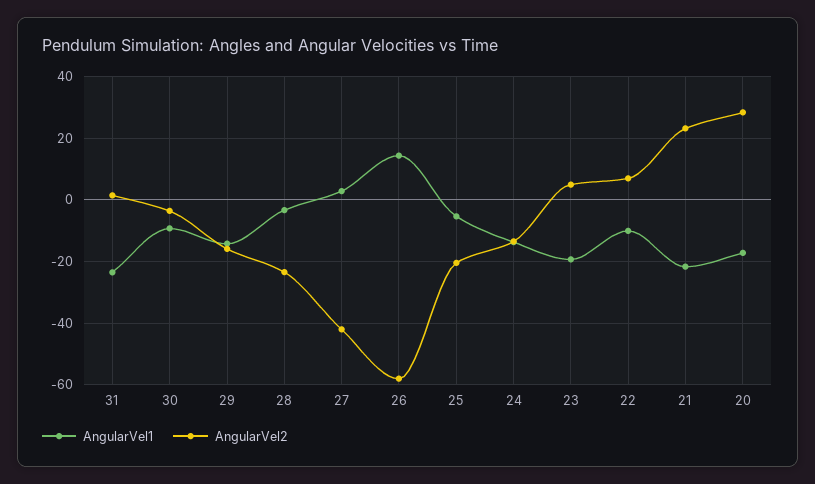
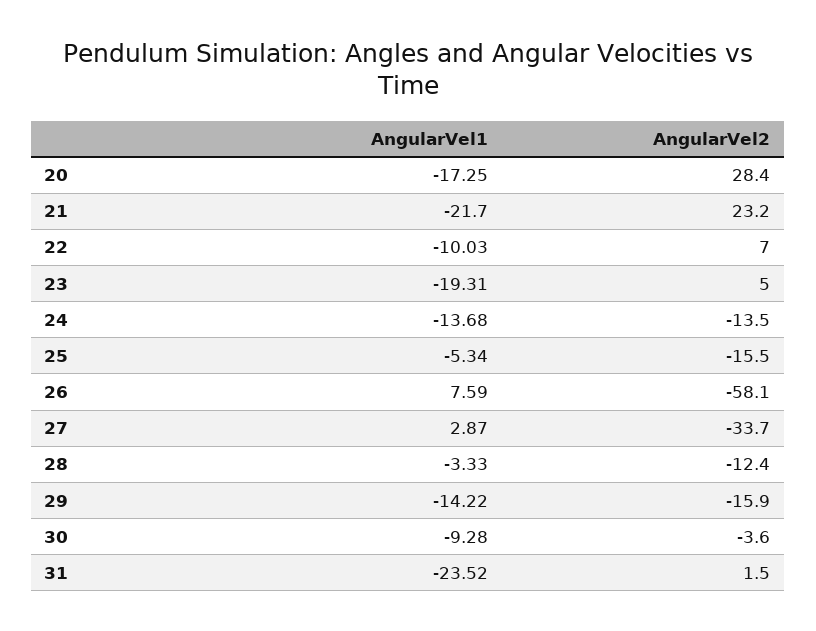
AngularVel2, 28: -24 -> -12.4
AngularVel2, 27: -42 -> -33.7
AngularVel1, 26: 14 -> 7.59
AngularVel2, 25: -20 -> -15.5

